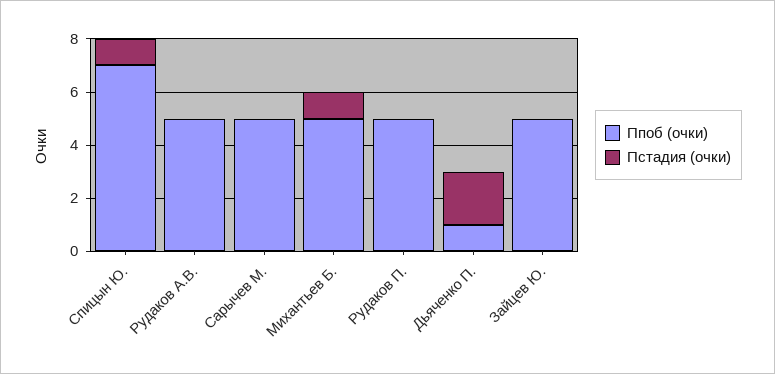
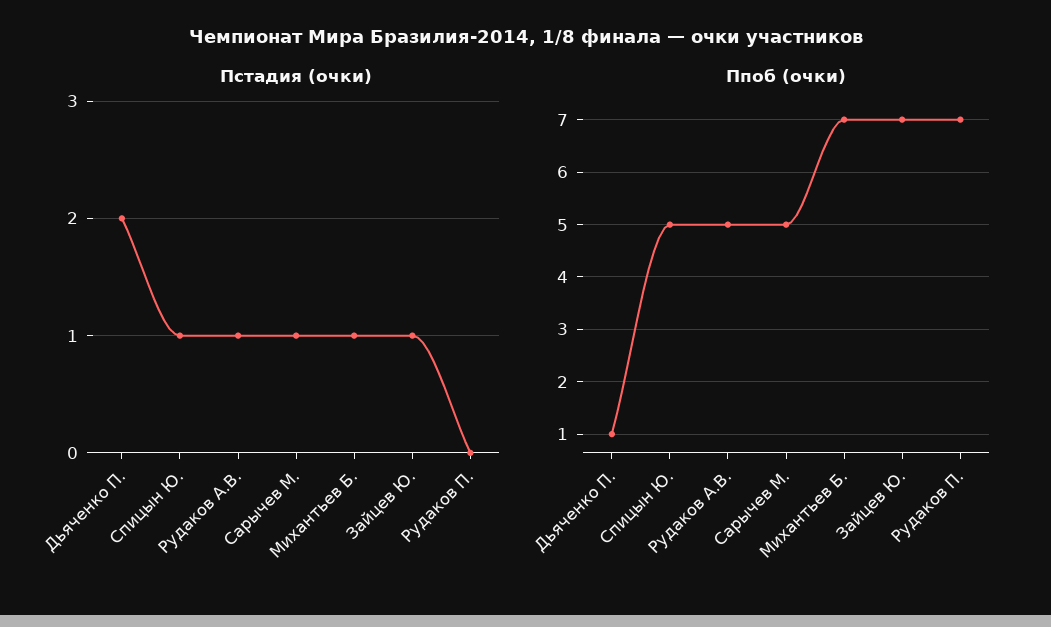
Ппоб (очки), Спицын Ю.: 7 -> 5
Пстадия (очки), Рудаков А.В.: 0 -> 1
Пстадия (очки), Сарычев М.: 0 -> 1
Ппоб (очки), Михантьев Б.: 5 -> 7
Ппоб (очки), Рудаков П.: 5 -> 7
Ппоб (очки), Зайцев Ю.: 5 -> 7
Пстадия (очки), Зайцев Ю.: 0 -> 1

